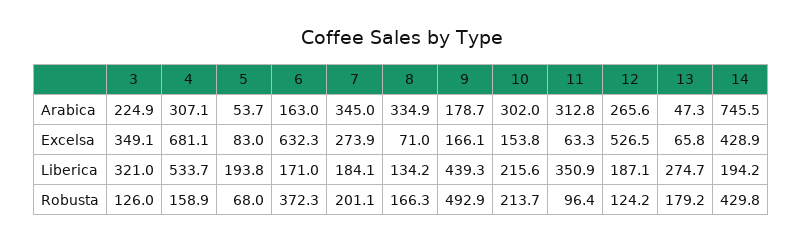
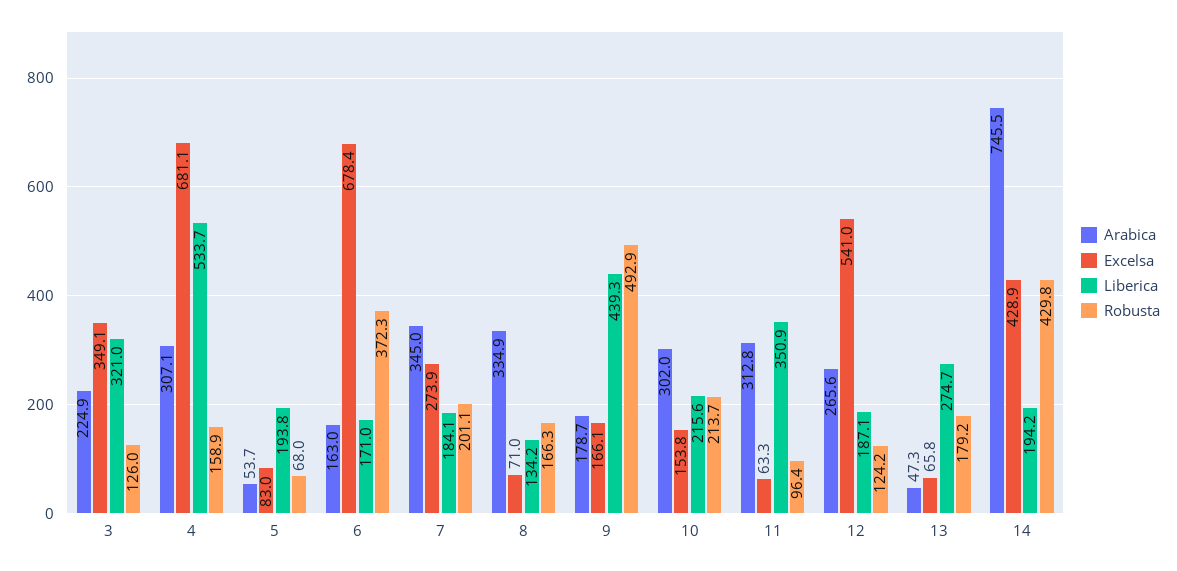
Excelsa, 6: 632.3 -> 678.4
Excelsa, 12: 526.5 -> 541

